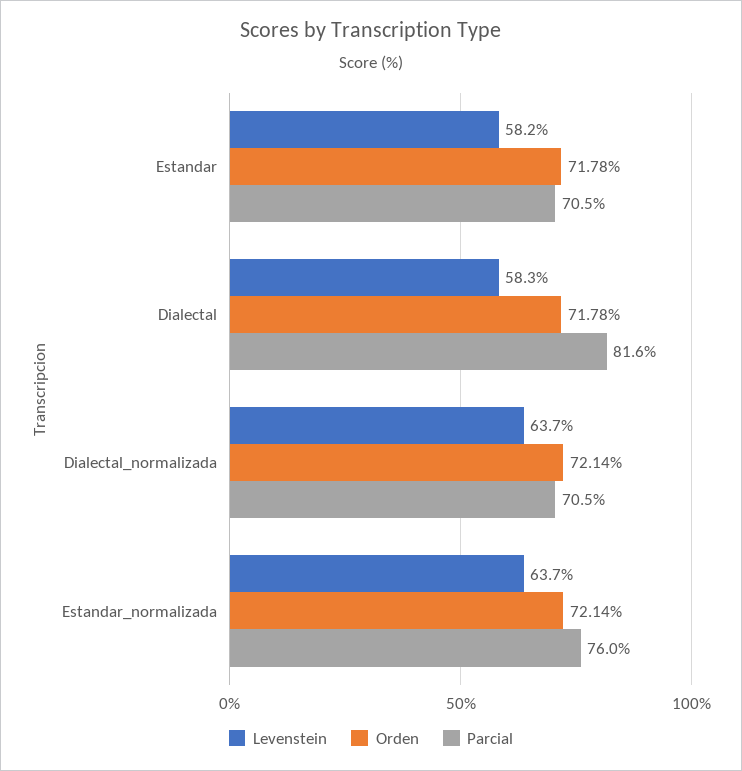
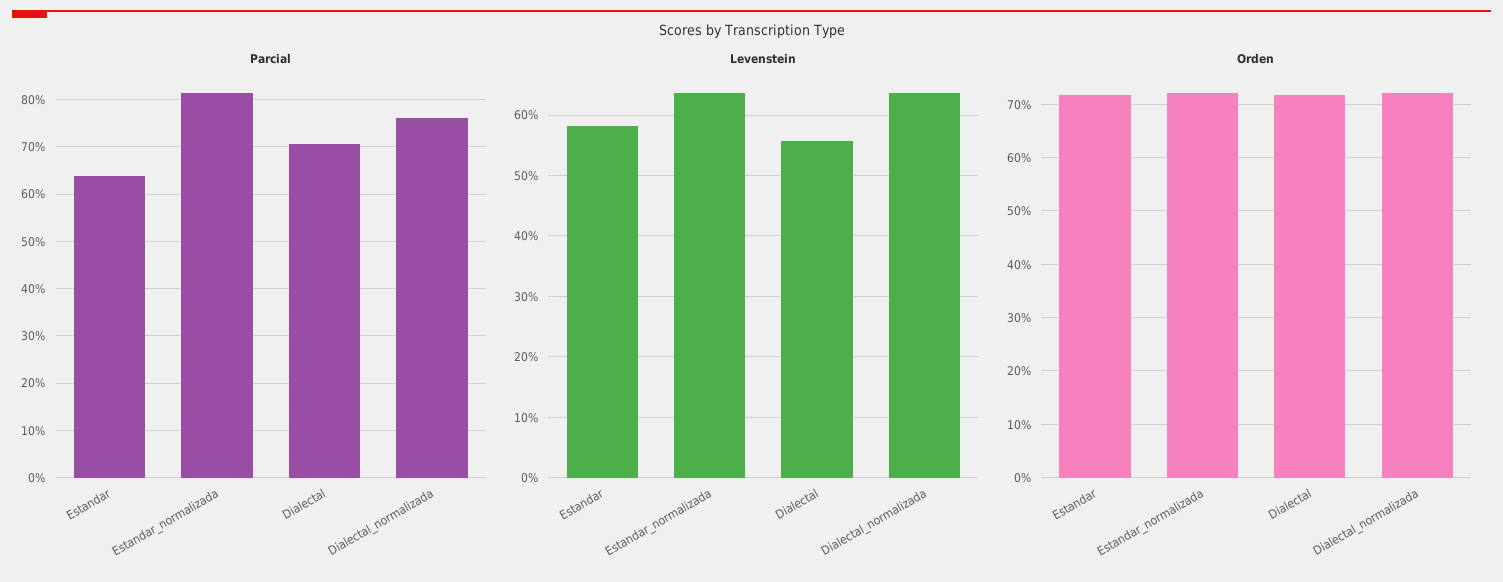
Parcial, Estandar: 70.5 -> 64
Levenstein, Dialectal: 58.3 -> 56
Parcial, Dialectal: 81.6 -> 70
Parcial, Dialectal_normalizada: 70.5 -> 76
Parcial, Estandar_normalizada: 76 -> 82

